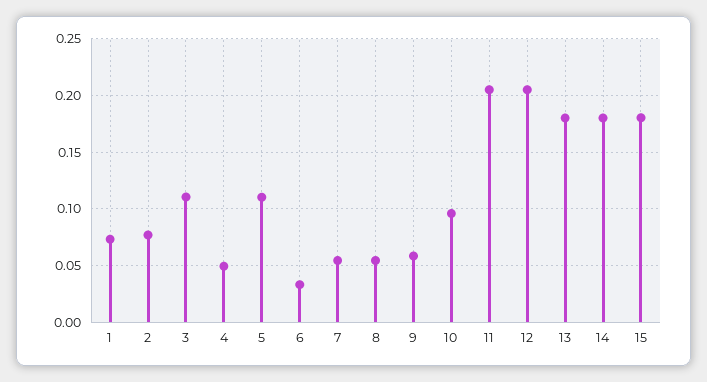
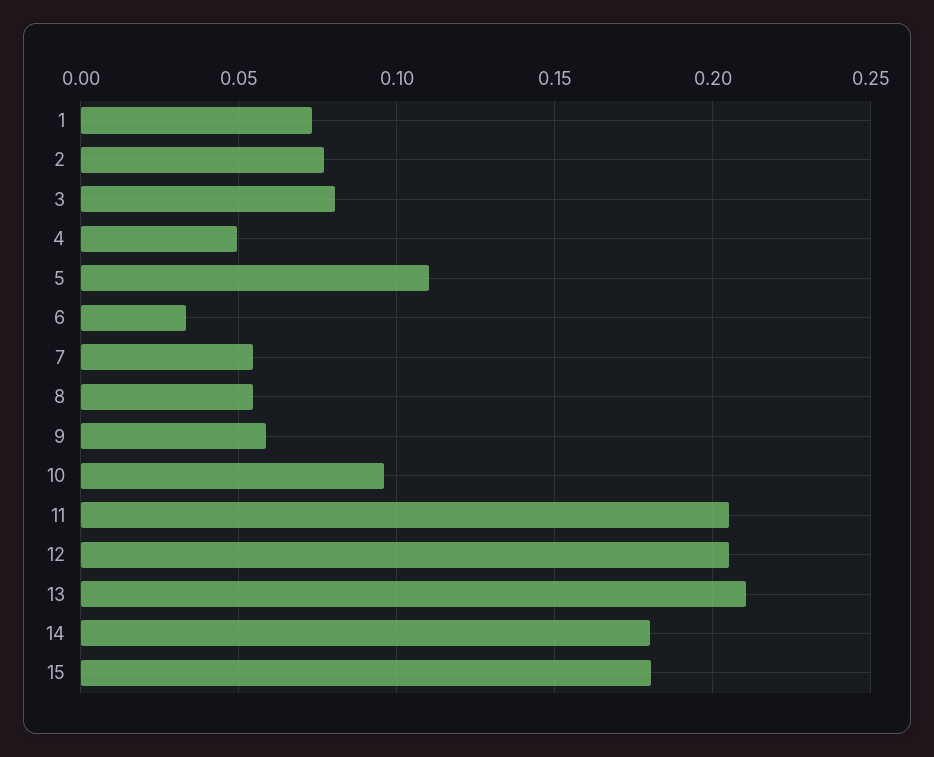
3: 0.11 -> 0.08
13: 0.18 -> 0.21

